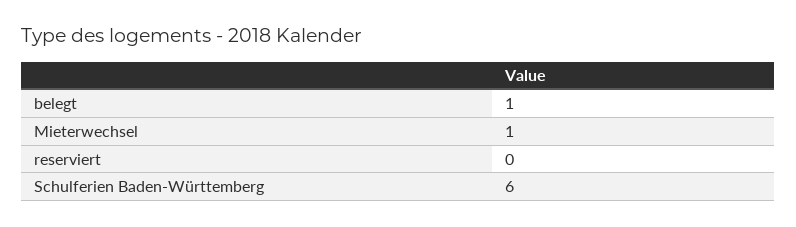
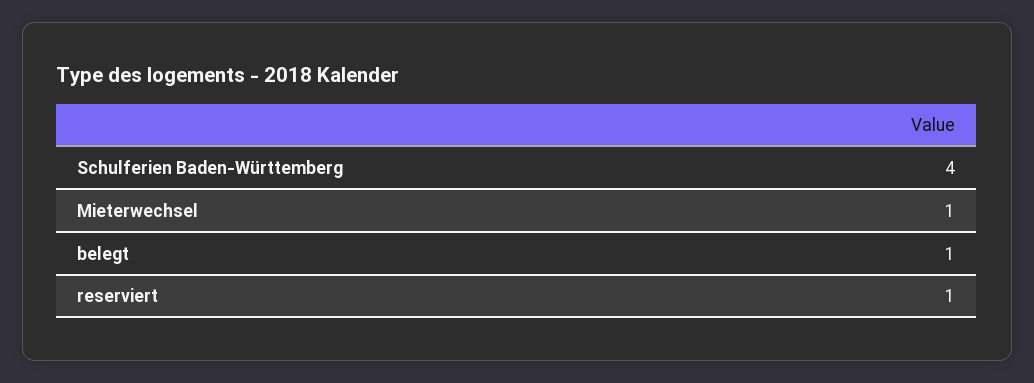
reserviert: 0 -> 1
Schulferien Baden-Württemberg: 6 -> 4

